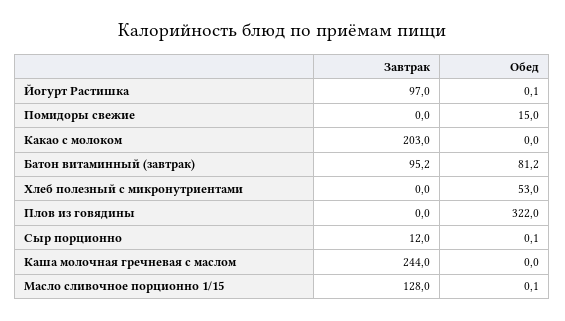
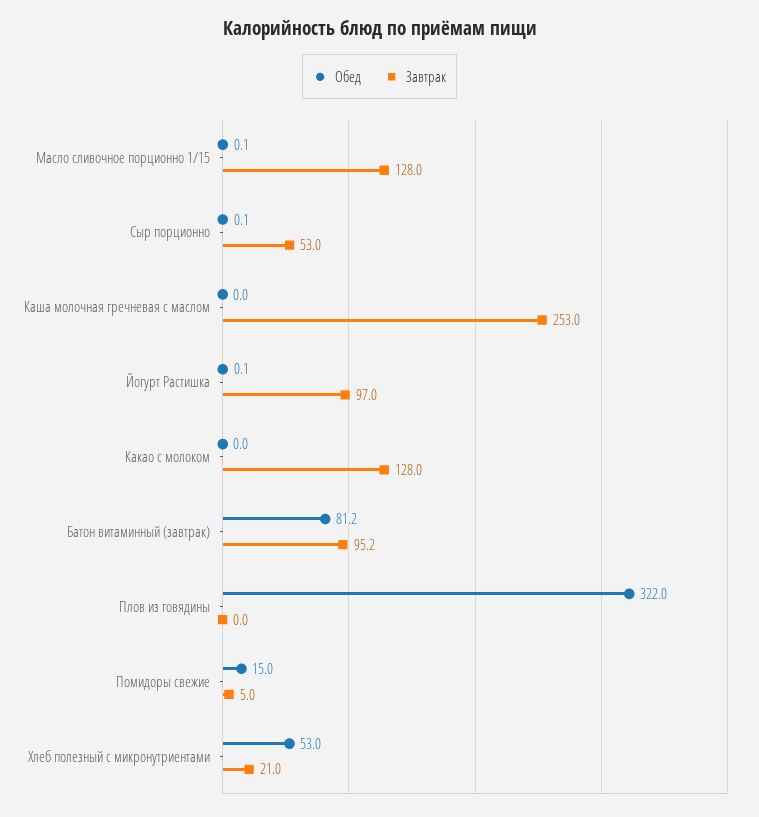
Завтрак, Помидоры свежие: 0 -> 5
Завтрак, Какао с молоком: 203 -> 128
Завтрак, Хлеб полезный с микронутриентами: 0 -> 21
Завтрак, Сыр порционно: 12 -> 53
Завтрак, Каша молочная гречневая с маслом: 244 -> 253

